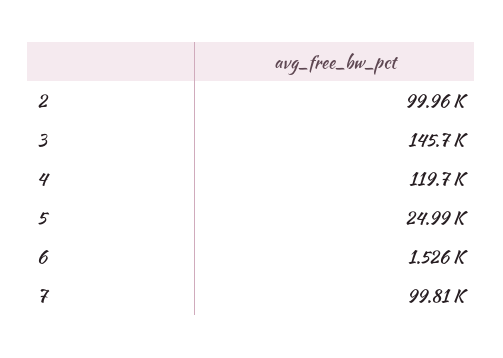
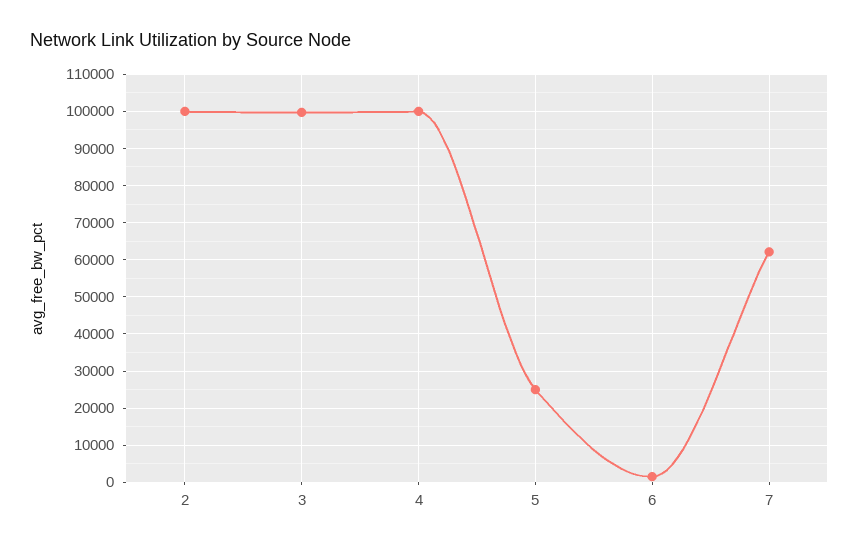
3: 145700 -> 100000
4: 119700 -> 100000
7: 99810 -> 62000

